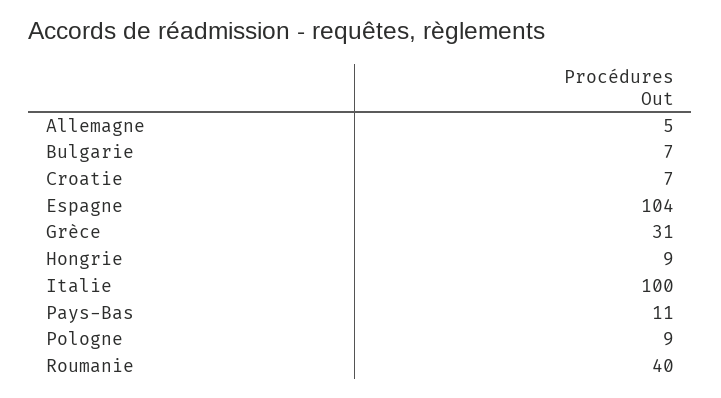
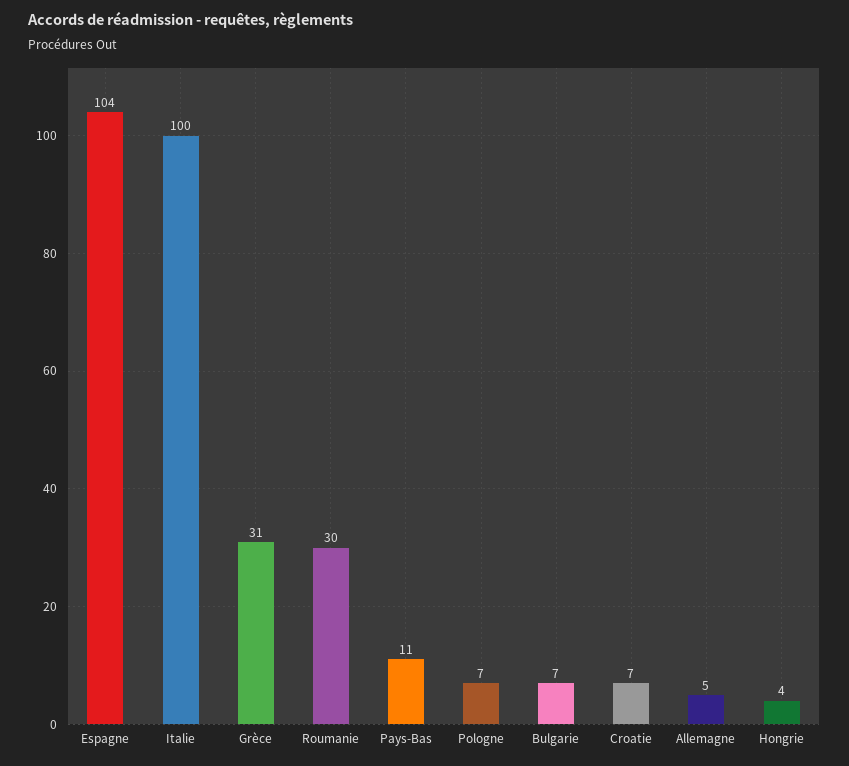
Hongrie: 9 -> 4
Pologne: 9 -> 7
Roumanie: 40 -> 30

